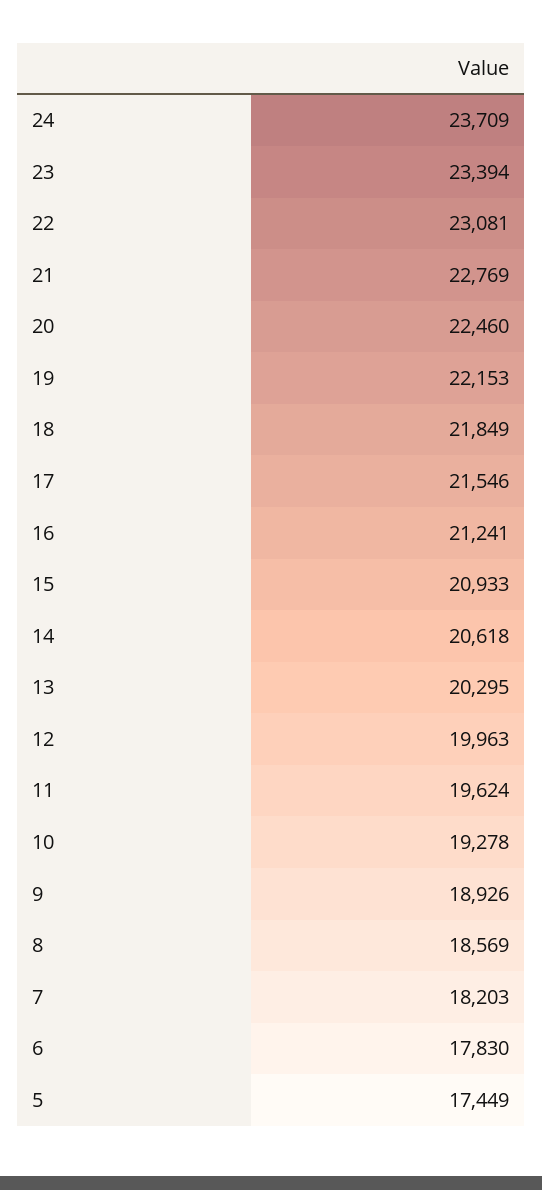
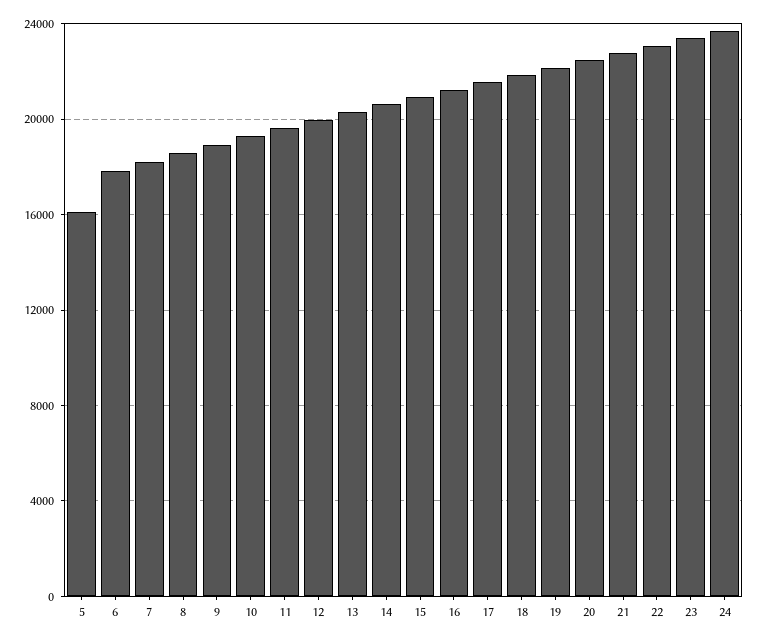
5: 17449 -> 16000

